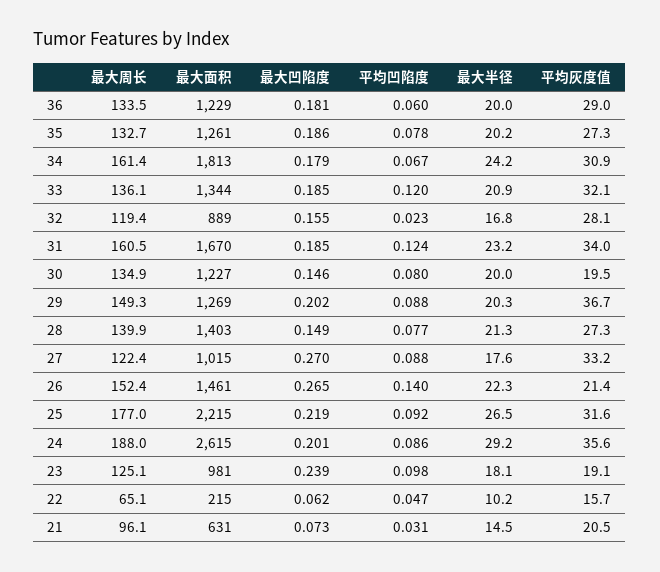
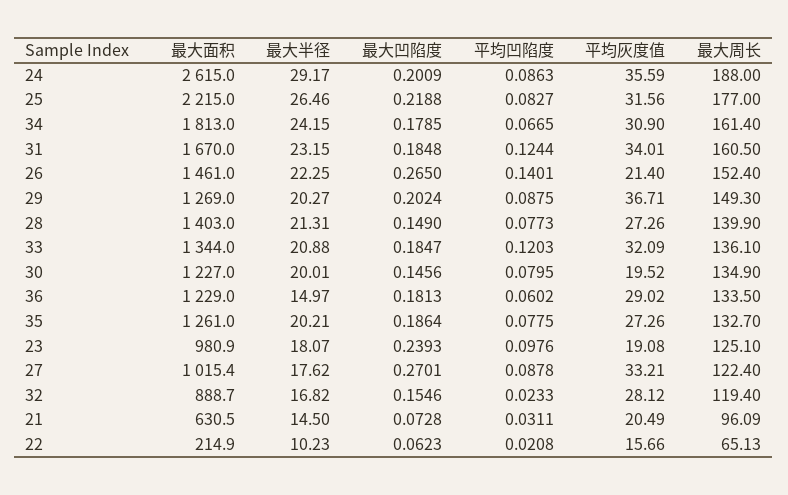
最大半径, 36: 20 -> 14.97
平均凹陷度, 25: 0.092 -> 0.0827
平均凹陷度, 22: 0.047 -> 0.0208

